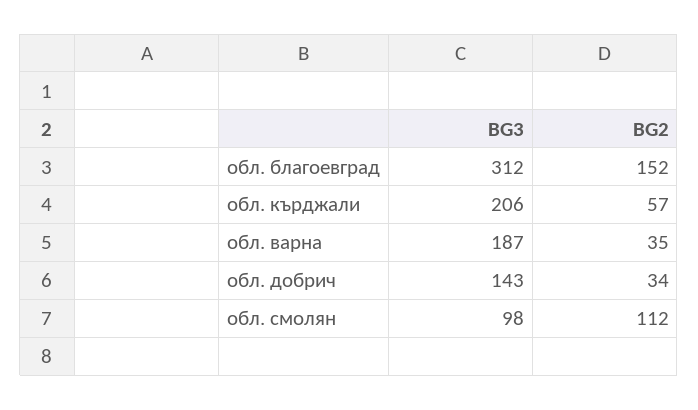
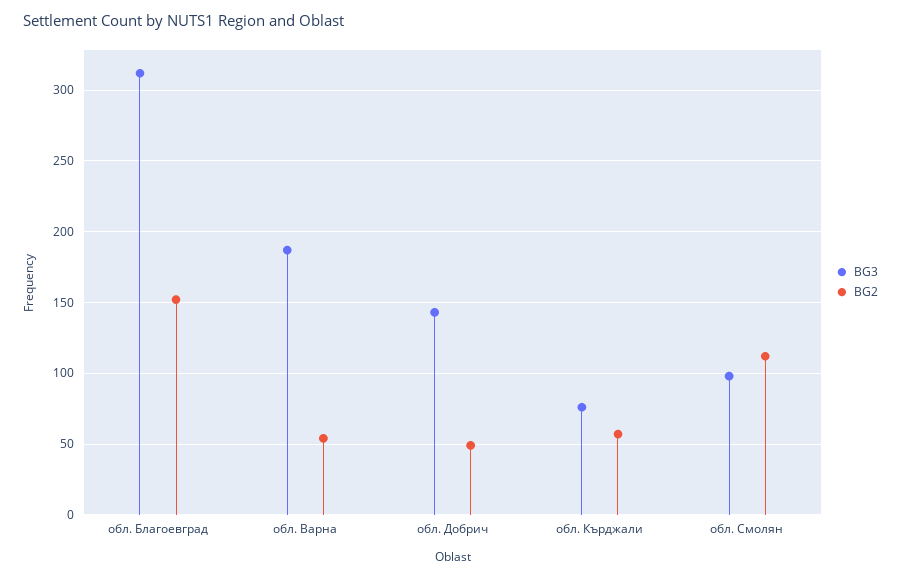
BG3, обл. кърджали: 206 -> 75
BG2, обл. варна: 35 -> 55
BG2, обл. добрич: 34 -> 50

